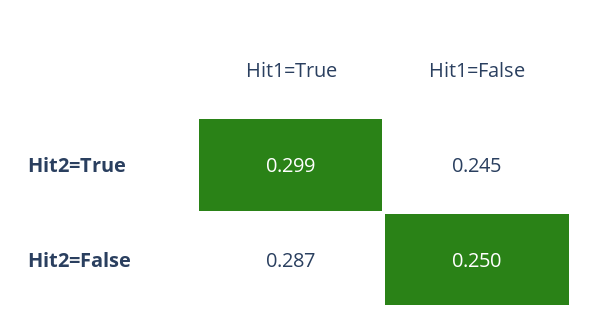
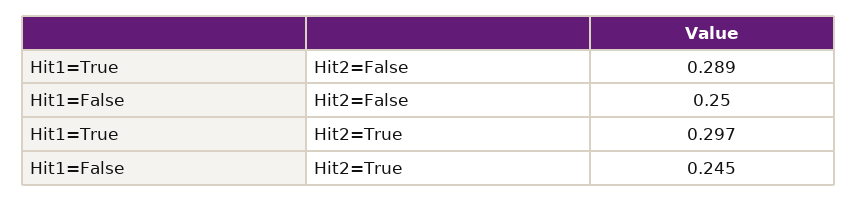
Hit1=True, Hit2=True: 0.299 -> 0.297
Hit1=True, Hit2=False: 0.287 -> 0.289

